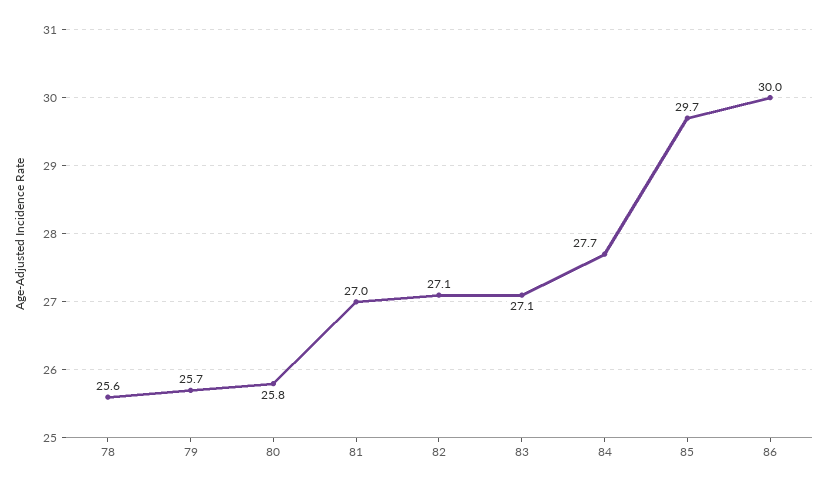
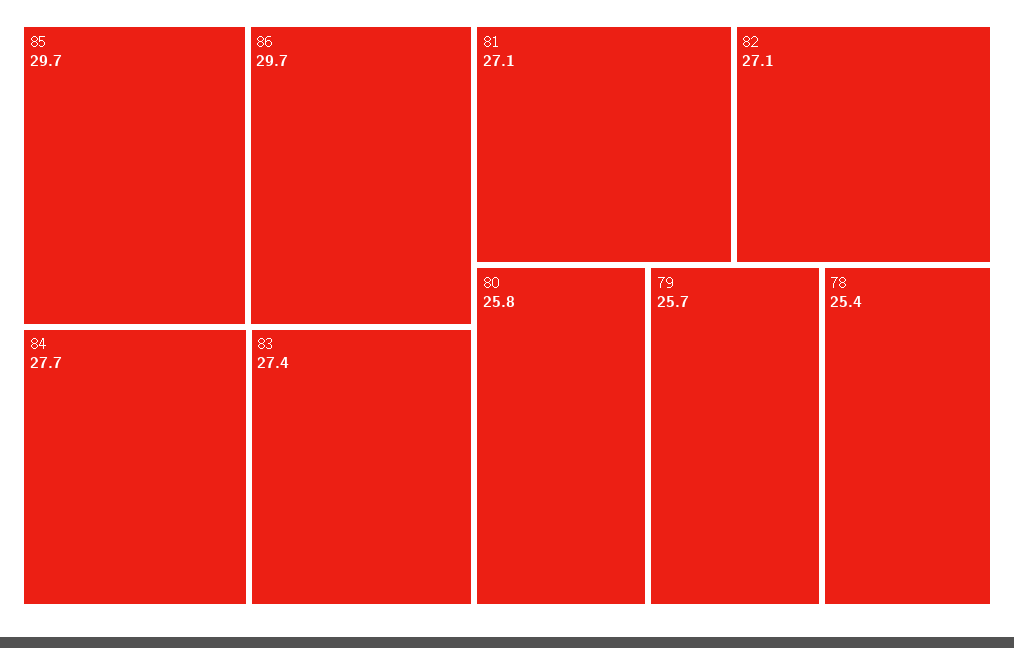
78: 25.6 -> 25.4
81: 27 -> 27.1
83: 27.1 -> 27.4
86: 30 -> 29.7

